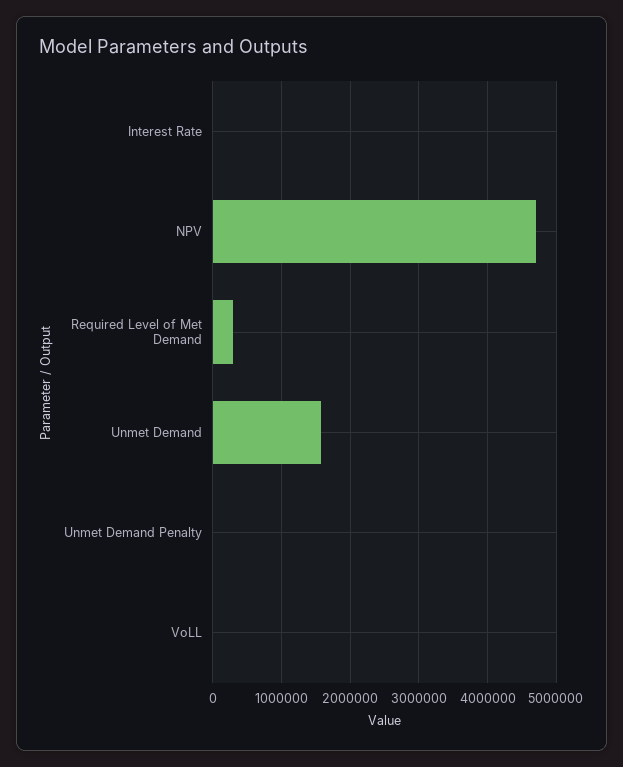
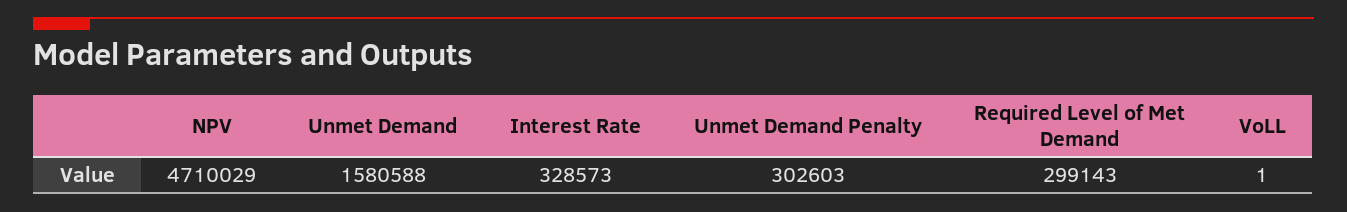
Interest Rate: 0 -> 328573
Unmet Demand Penalty: 0 -> 302603

